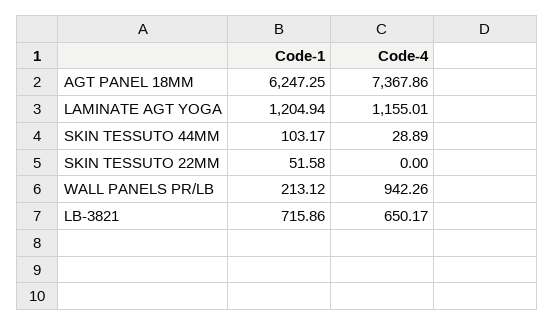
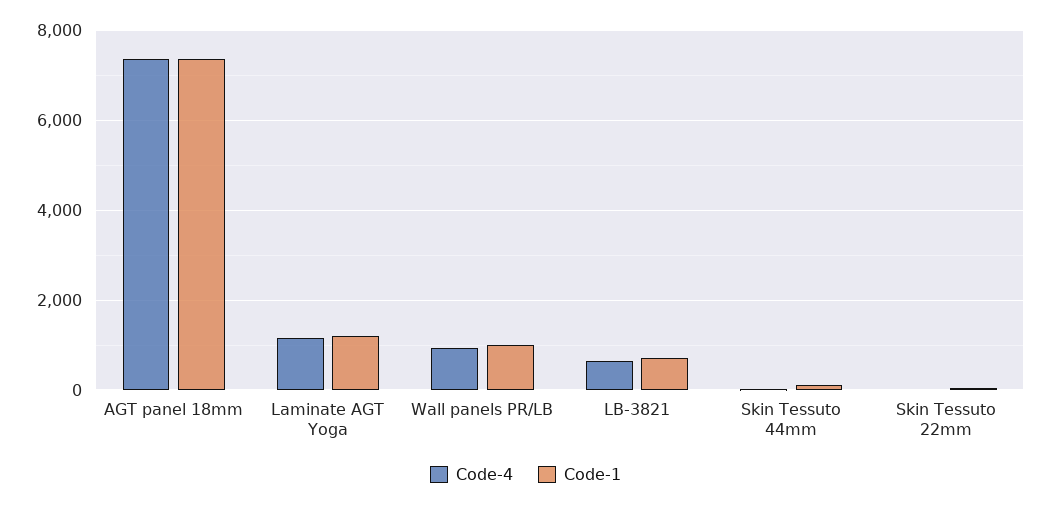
Code-1, AGT PANEL 18MM: 6247.25 -> 7400
Code-1, WALL PANELS PR/LB: 213.12 -> 1000

